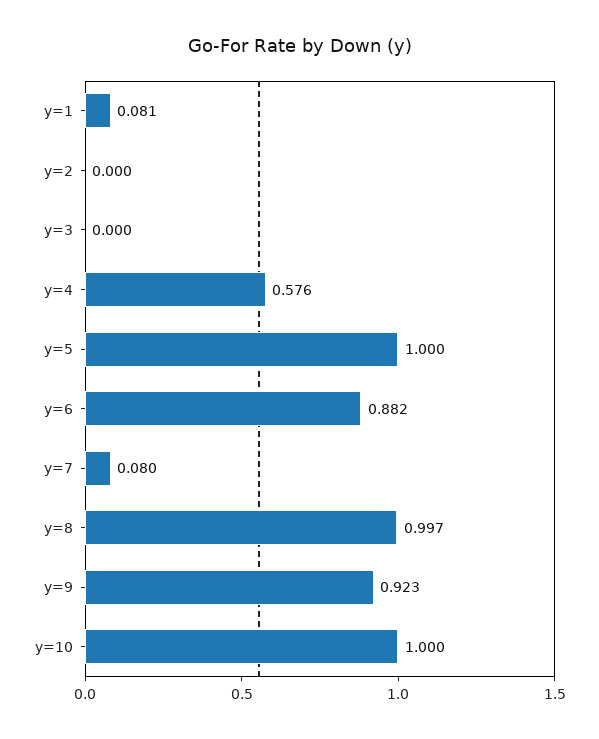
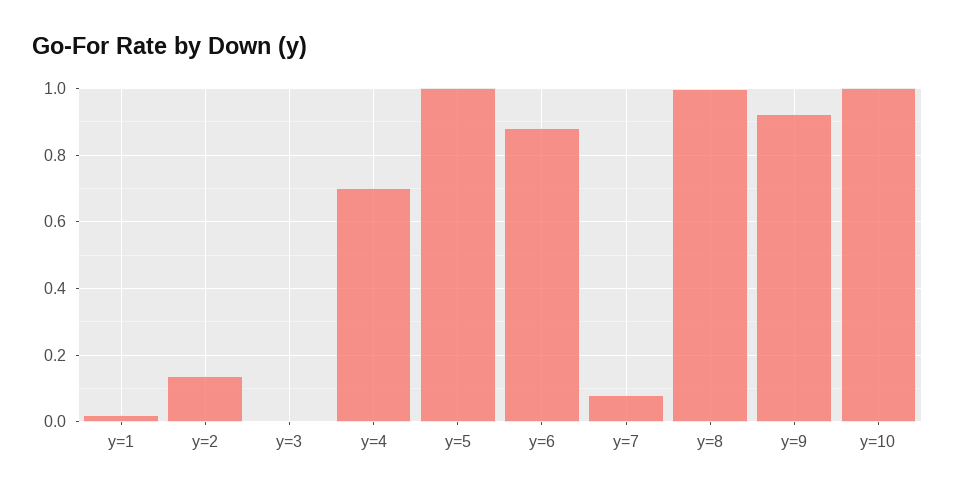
y=1: 0.081 -> 0.02
y=2: 0 -> 0.14
y=4: 0.576 -> 0.7

